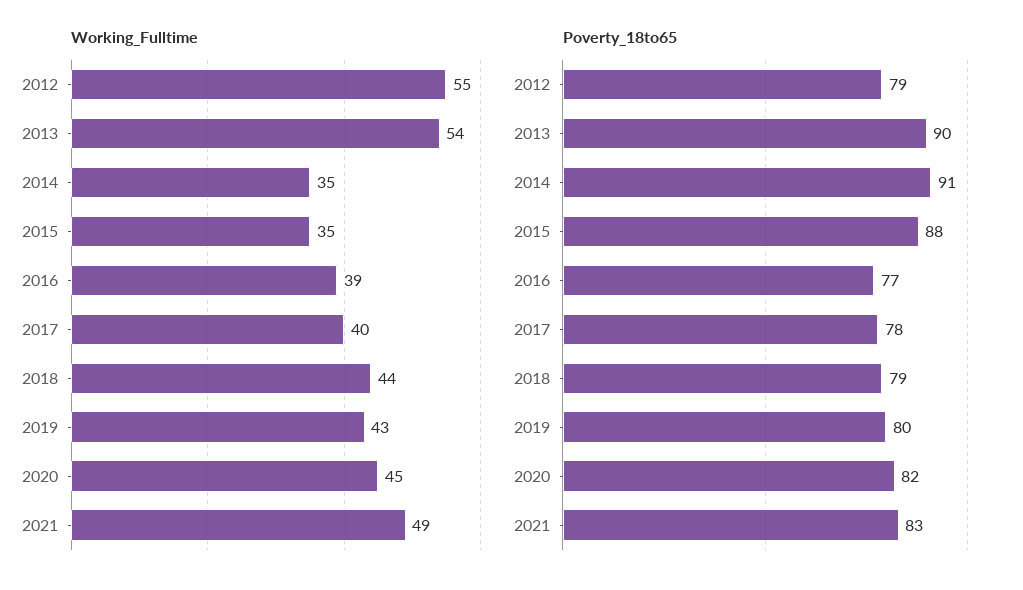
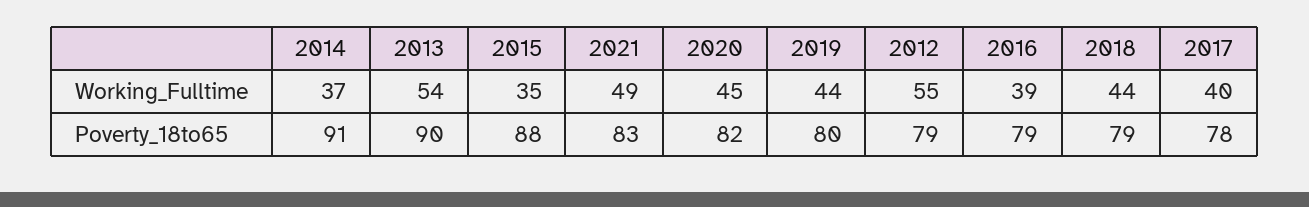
Working_Fulltime, 2014: 35 -> 37
Working_Fulltime, 2019: 43 -> 44
Poverty_18to65, 2016: 77 -> 79

